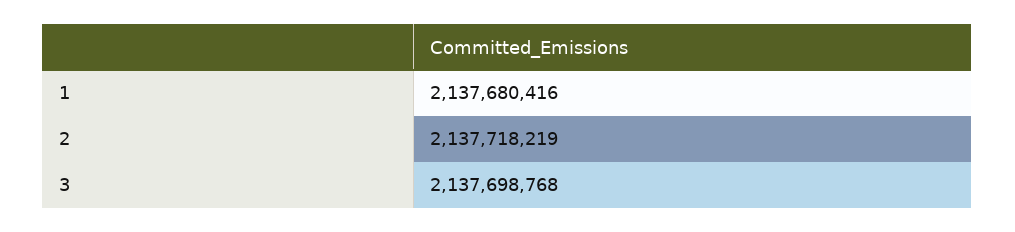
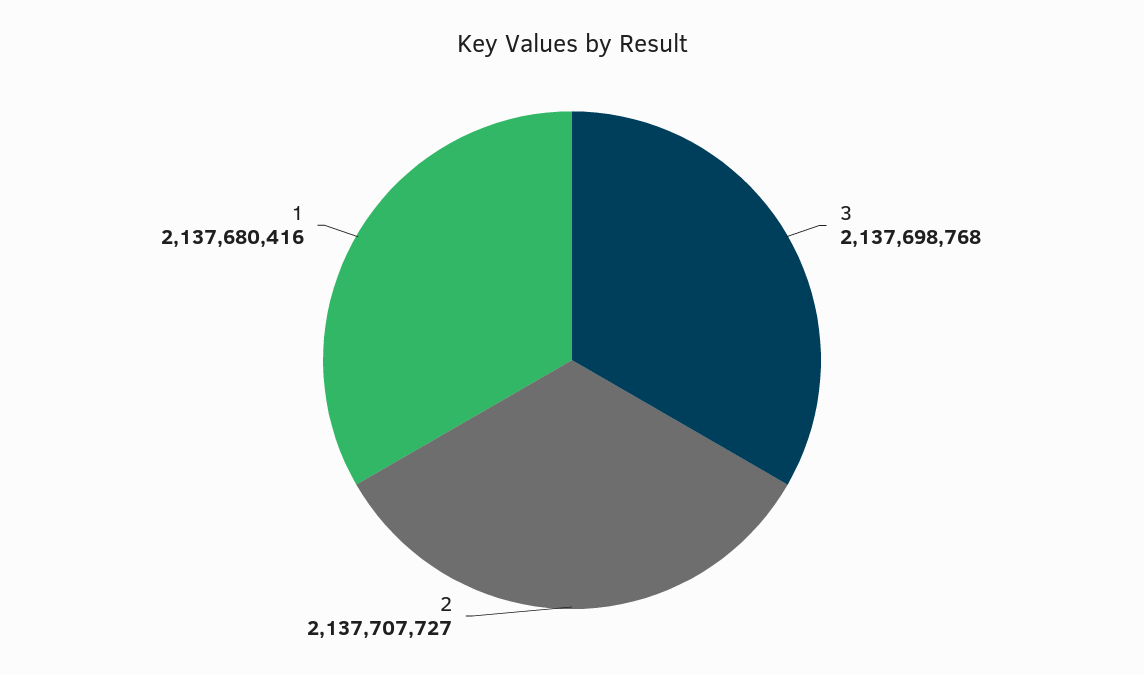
2: 2137718219 -> 2137707727

